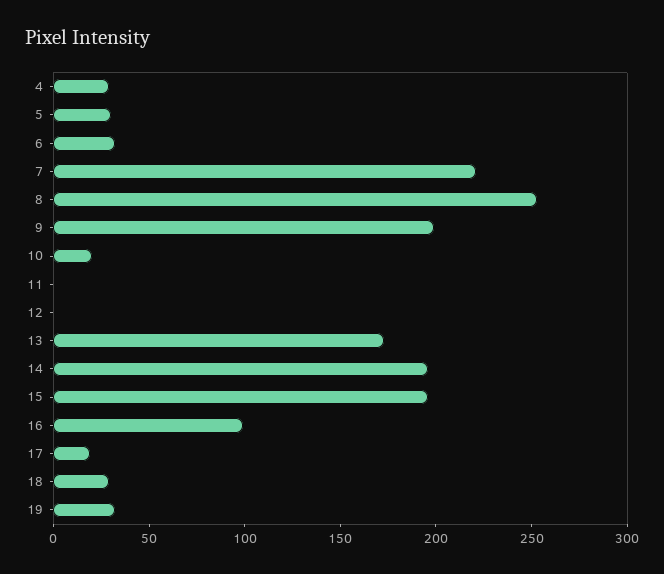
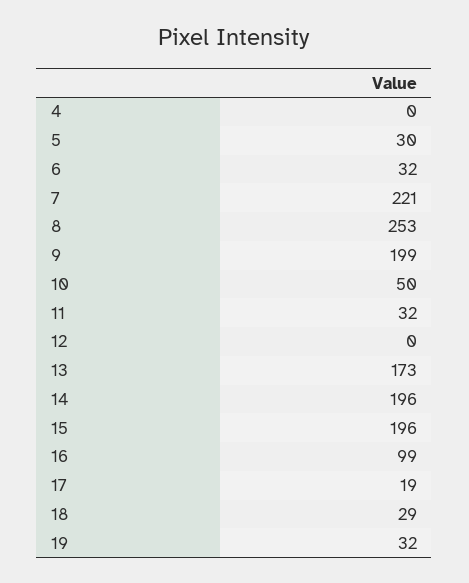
4: 30 -> 0
10: 20 -> 50
11: 0 -> 32

